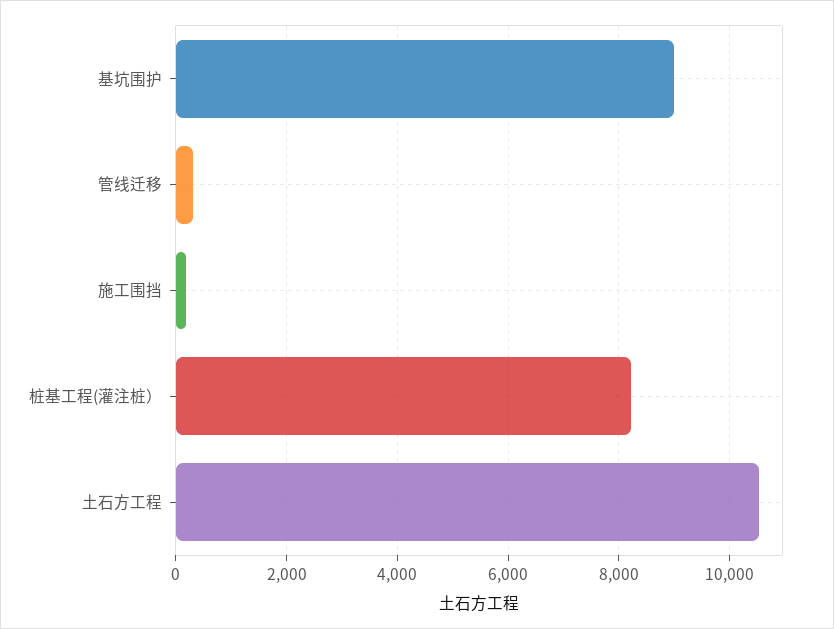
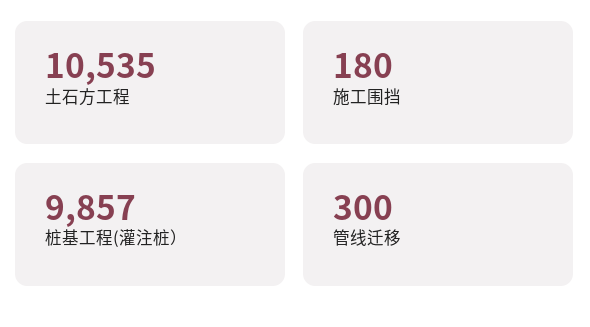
基坑围护: 9000 -> none
桩基工程(灌注桩）: 8200 -> 9857

